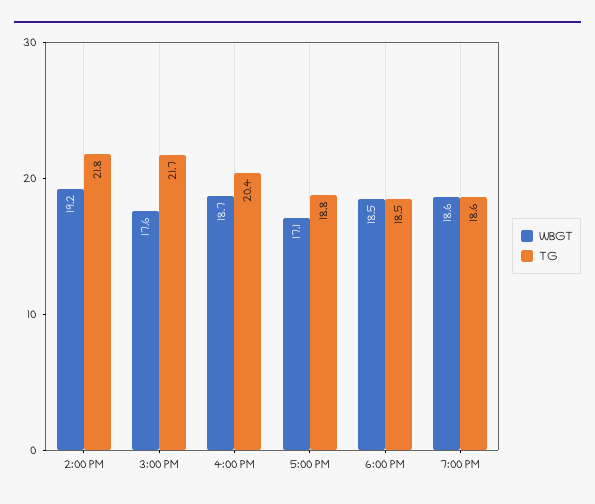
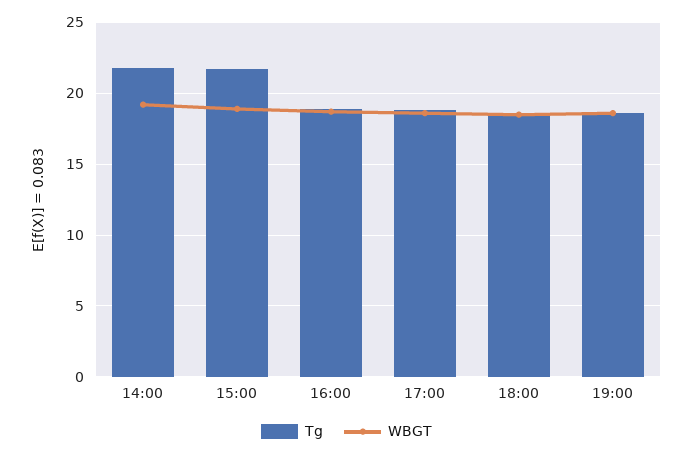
WBGT, 3:00 PM: 17.6 -> 19
TG, 4:00 PM: 20.4 -> 19
WBGT, 5:00 PM: 17.1 -> 18.5

